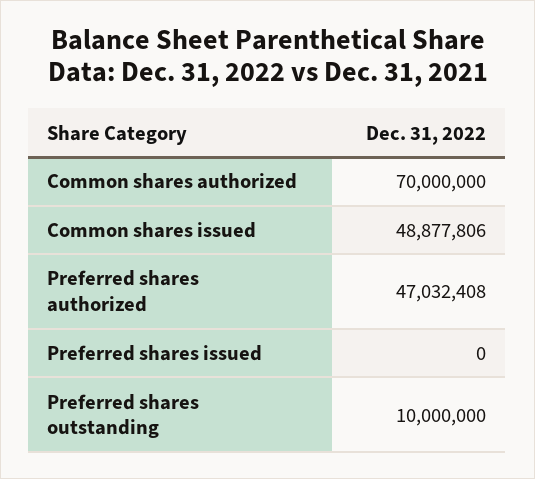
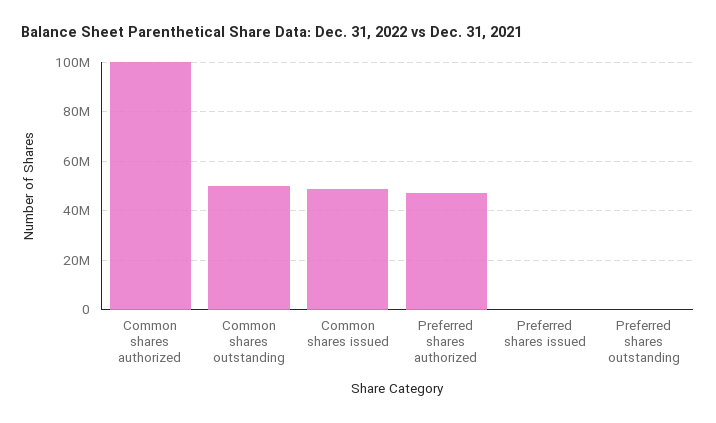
Common shares authorized: 70000000 -> 100000000
Preferred shares outstanding: 10000000 -> 0
Common shares outstanding: none -> 50000000

